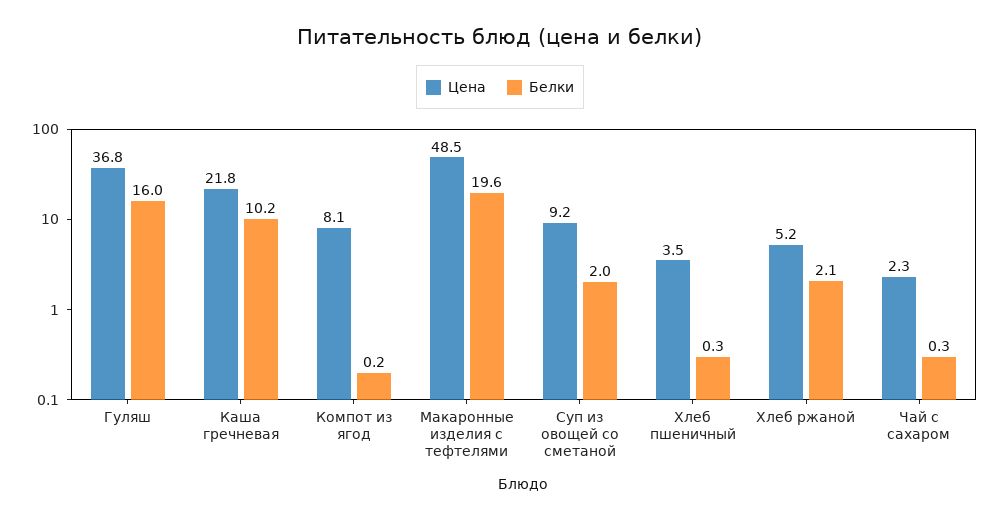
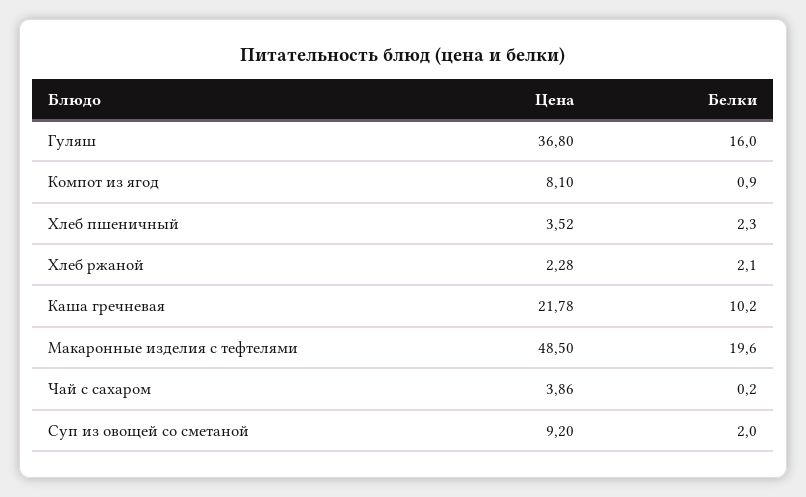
Белки, Компот из ягод: 0.2 -> 0.9
Белки, Хлеб пшеничный: 0.3 -> 2.3
Цена, Хлеб ржаной: 5.2 -> 2.28
Цена, Чай с сахаром: 2.3 -> 3.86
Белки, Чай с сахаром: 0.3 -> 0.2

